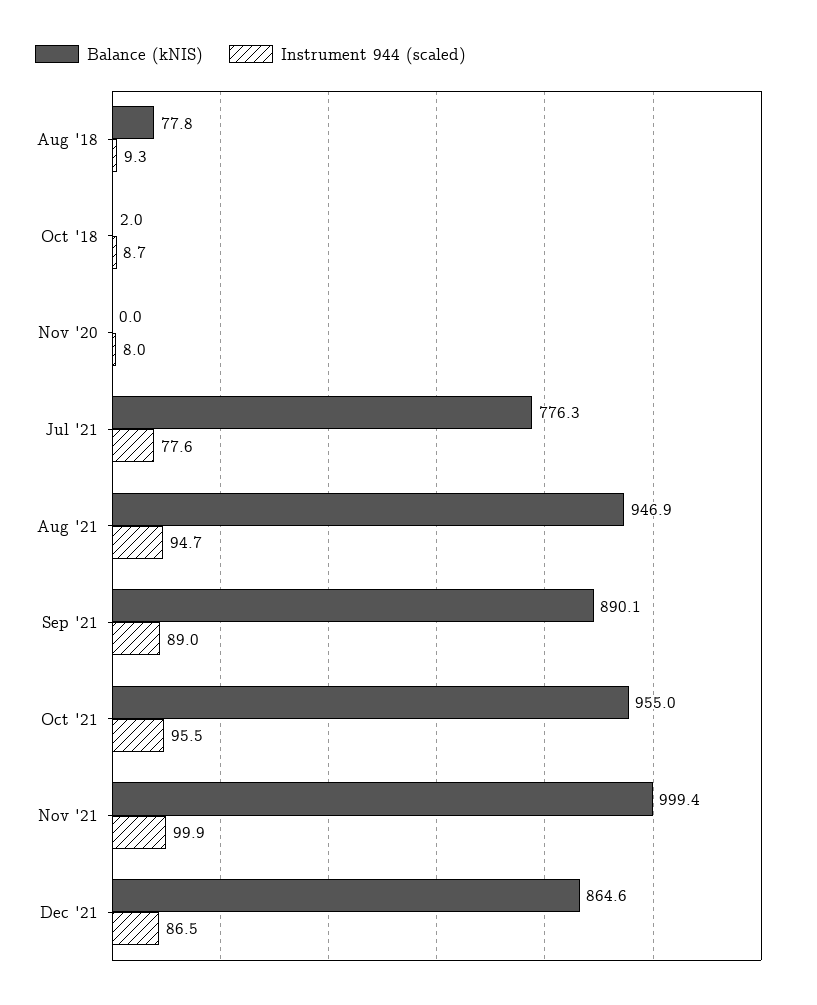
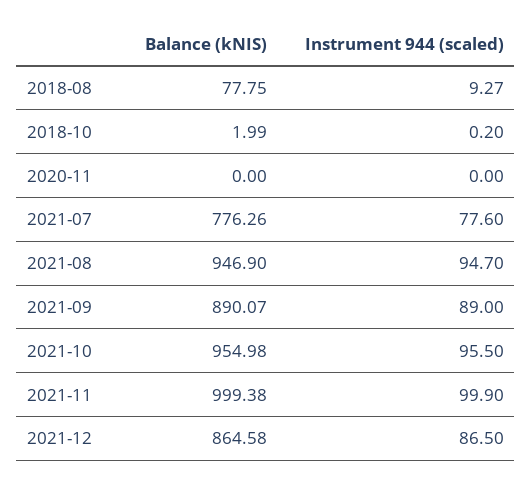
Instrument 944 (scaled), Oct '18: 8.7 -> 0.2
Instrument 944 (scaled), Nov '20: 8 -> 0

